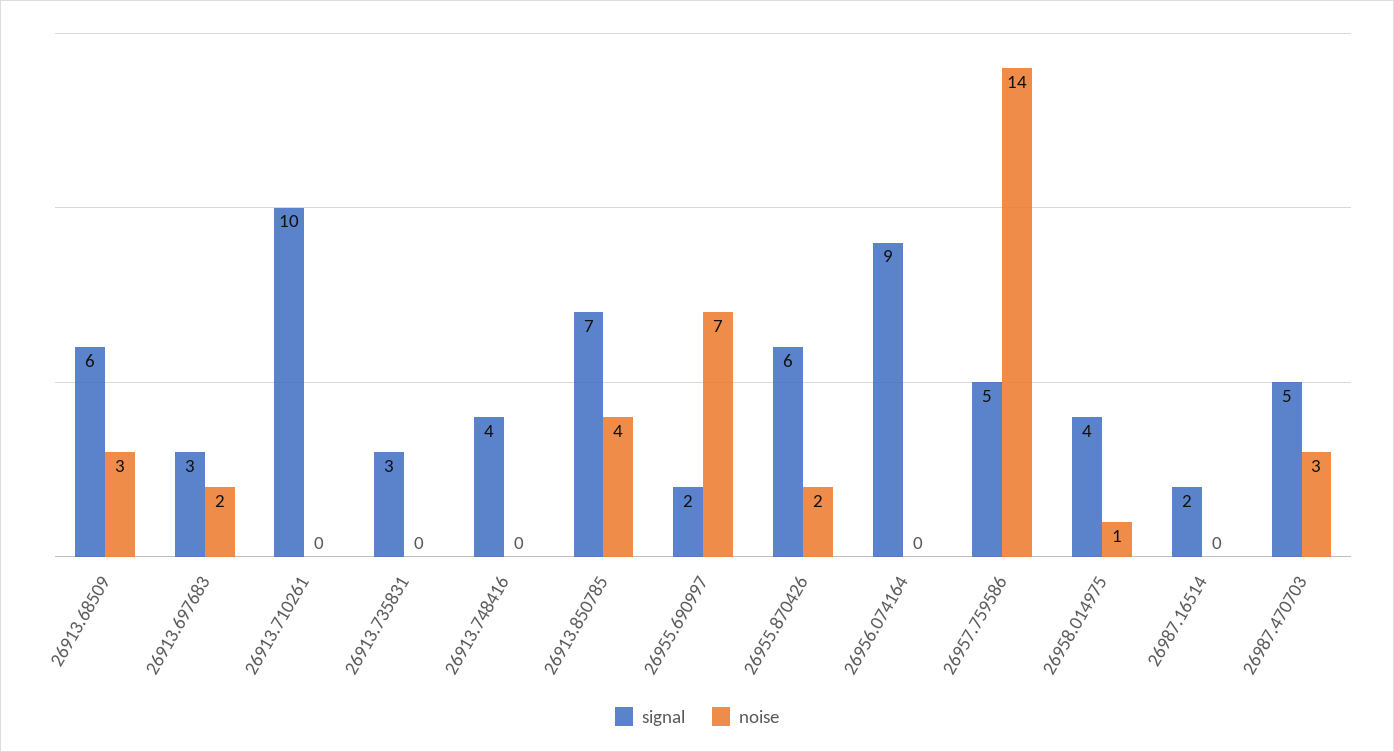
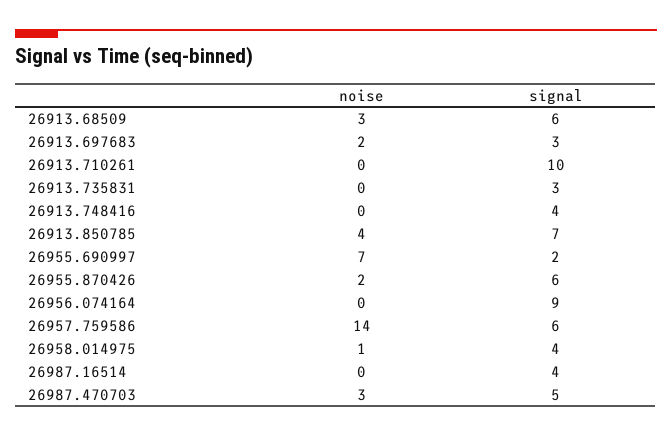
signal, 26957.759586: 5 -> 6
signal, 26987.16514: 2 -> 4

